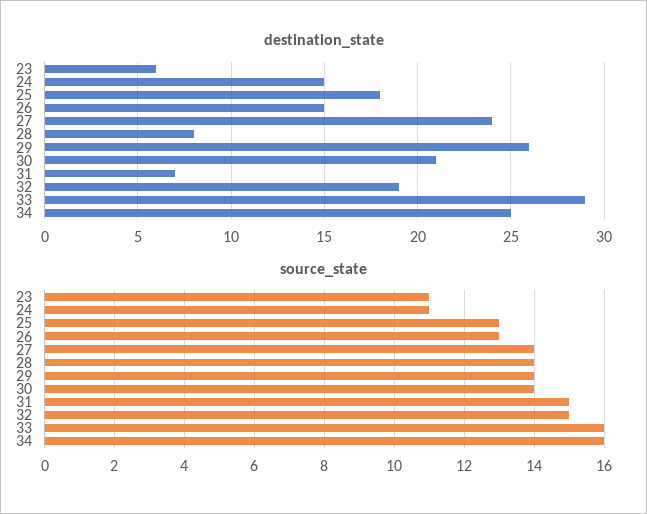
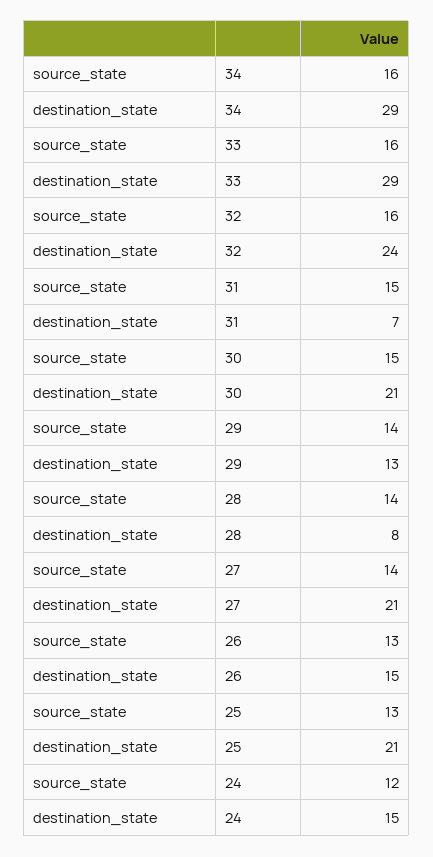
destination_state, 23: 6 -> none
destination_state, 25: 18 -> 21
destination_state, 27: 24 -> 21
destination_state, 29: 26 -> 13
destination_state, 32: 19 -> 24
destination_state, 34: 25 -> 29
source_state, 23: 11 -> none
source_state, 24: 11 -> 12
source_state, 30: 14 -> 15
source_state, 32: 15 -> 16

